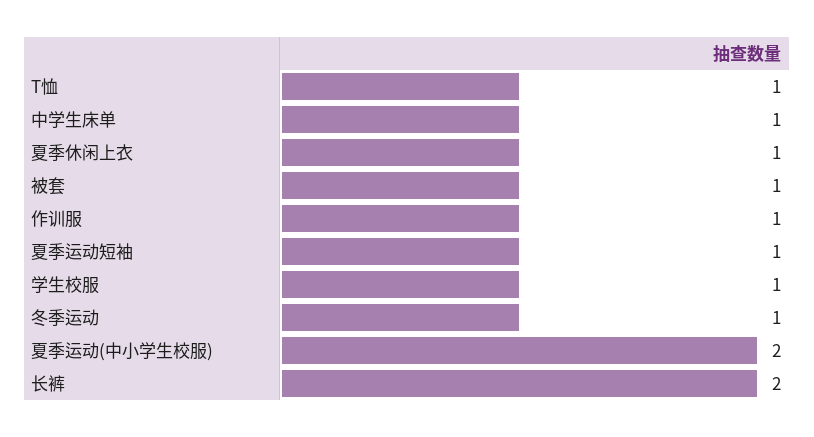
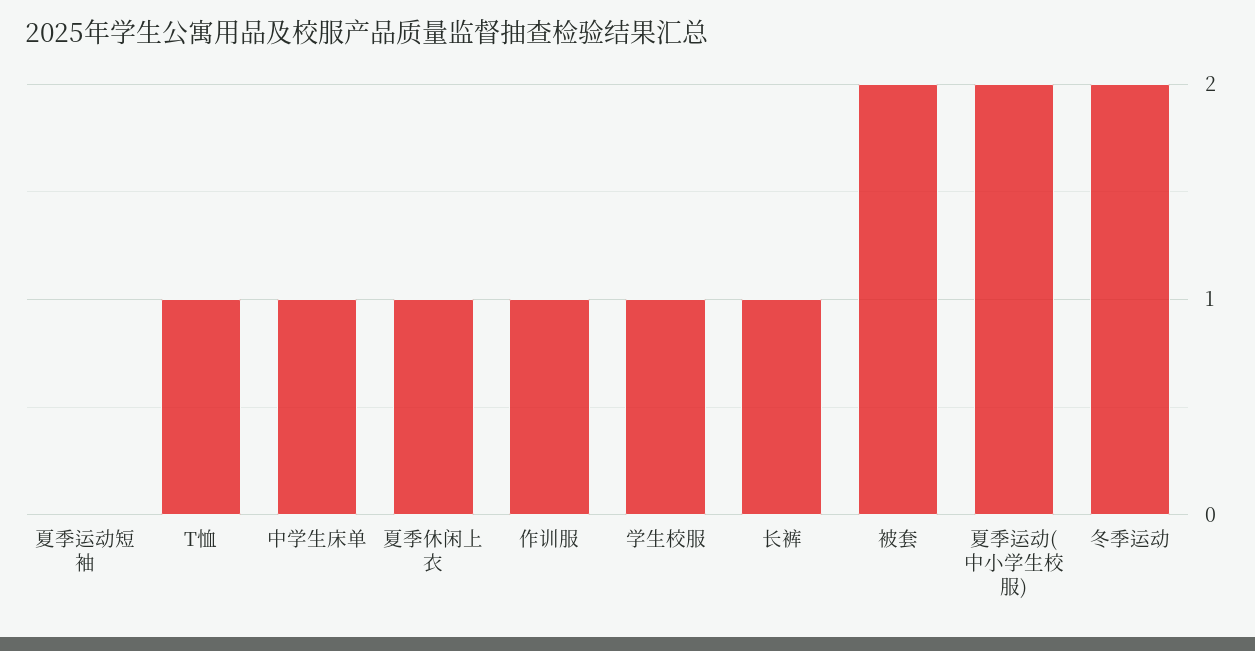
被套: 1 -> 2
夏季运动短袖: 1 -> 0
冬季运动: 1 -> 2
长裤: 2 -> 1

